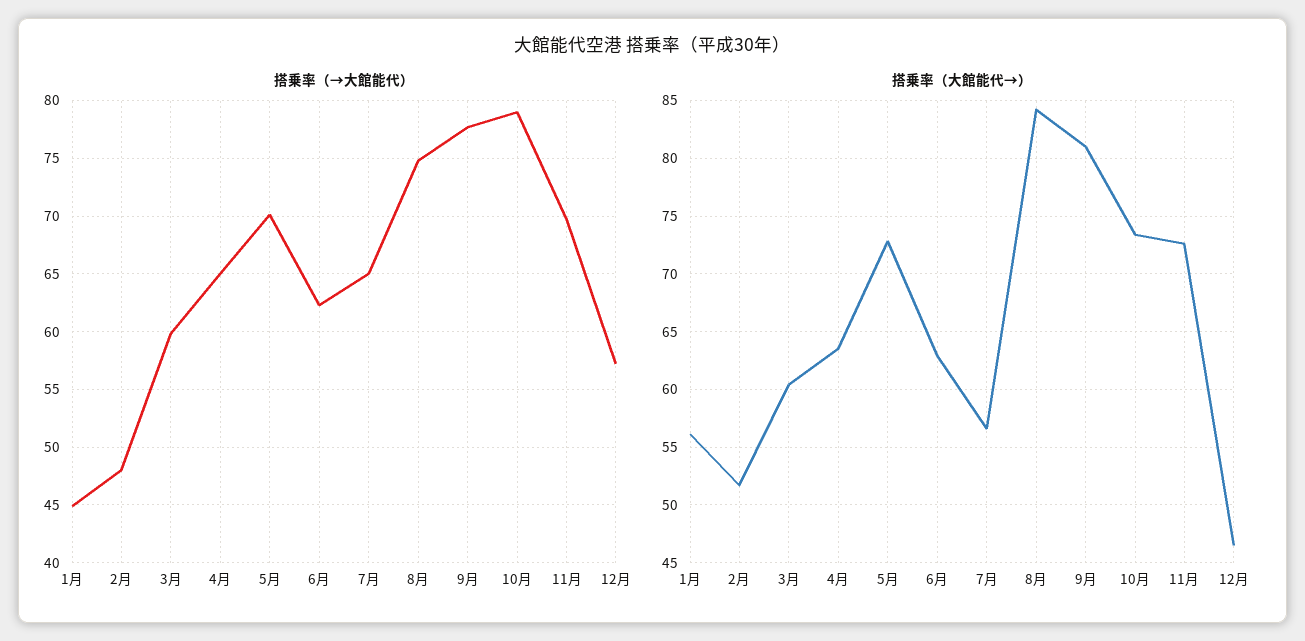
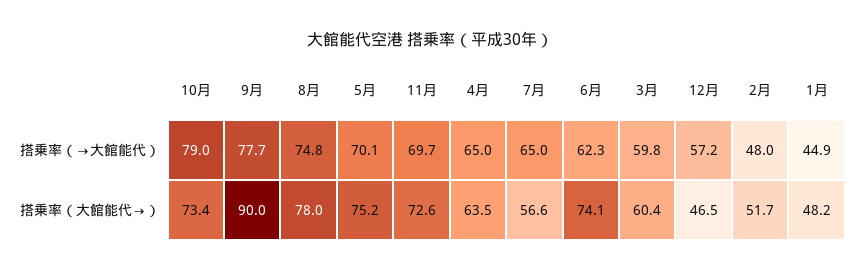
搭乗率（大館能代→）, 1月: 56 -> 48.2
搭乗率（大館能代→）, 5月: 73 -> 75.2
搭乗率（大館能代→）, 6月: 63 -> 74.1
搭乗率（大館能代→）, 8月: 84 -> 78
搭乗率（大館能代→）, 9月: 81 -> 90

